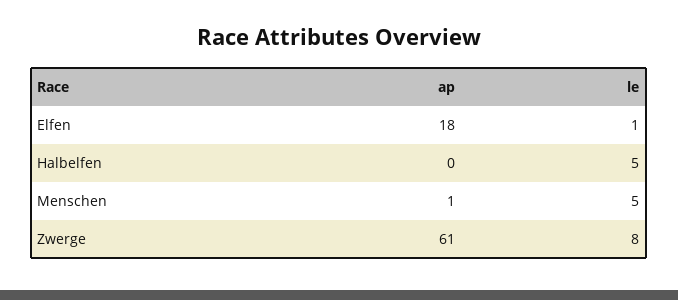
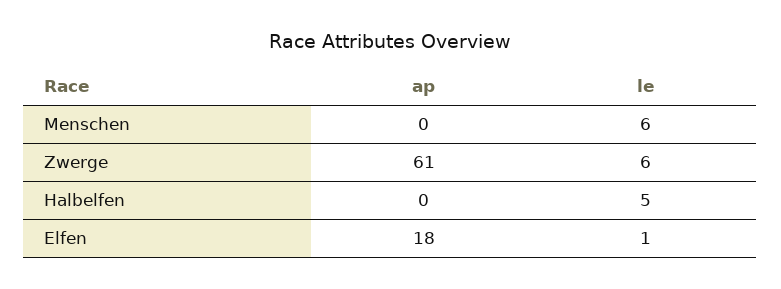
ap, Menschen: 1 -> 0
le, Menschen: 5 -> 6
le, Zwerge: 8 -> 6

